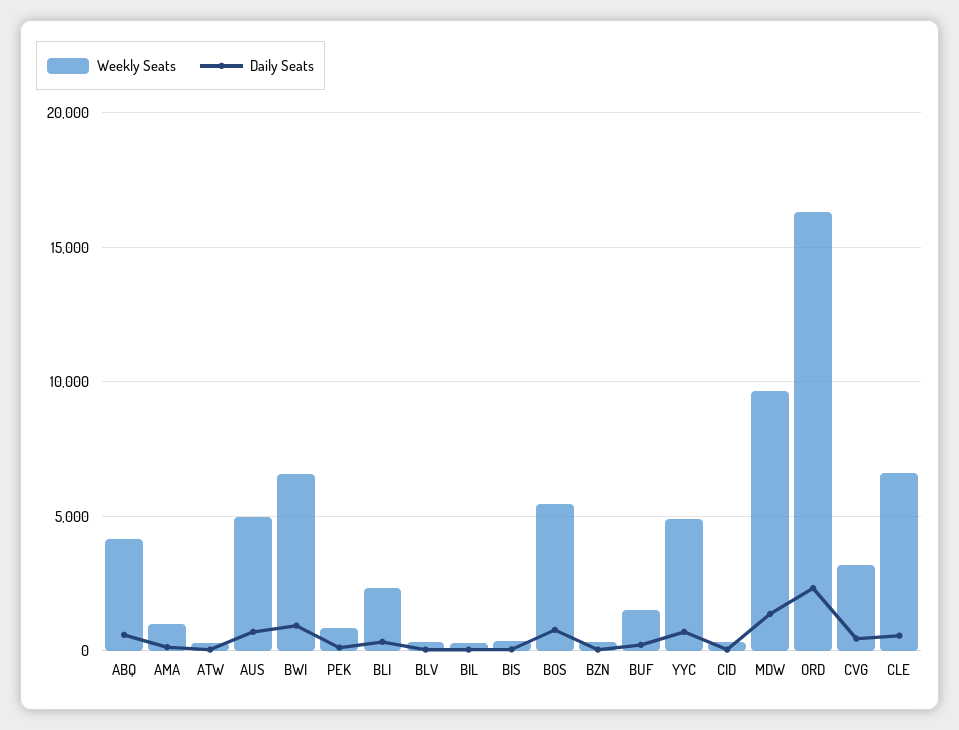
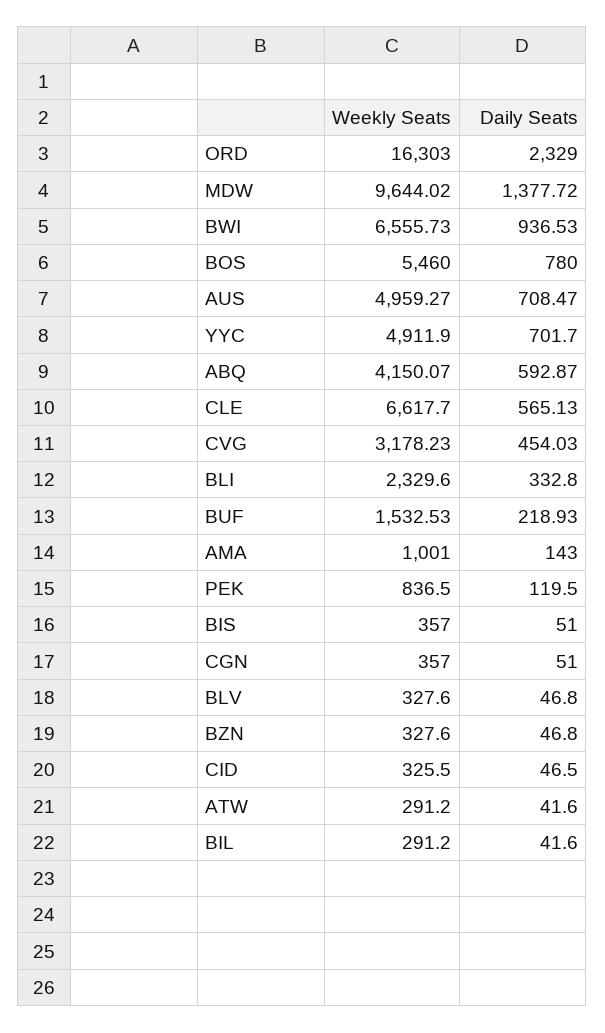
Weekly Seats, CGN: none -> 357
Daily Seats, CGN: none -> 51

